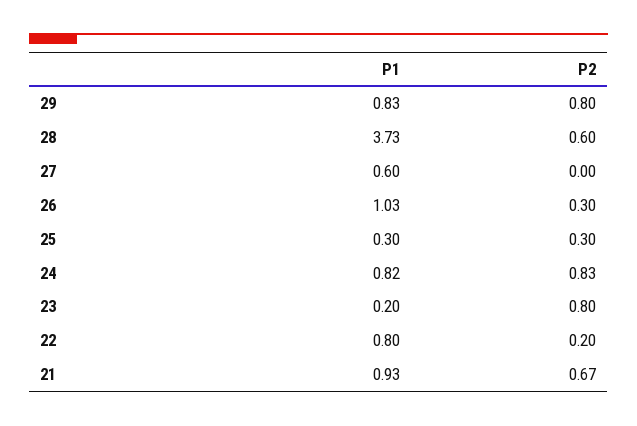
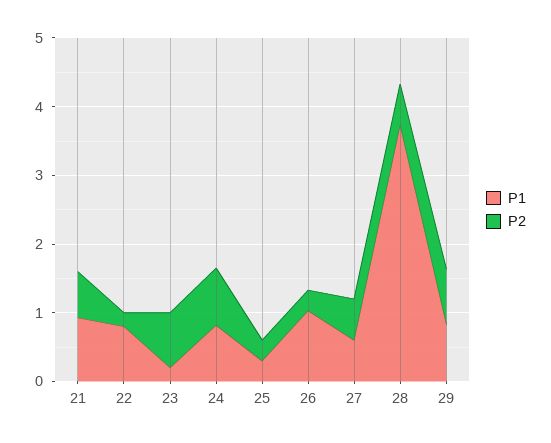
P2, 27: 0 -> 0.6

